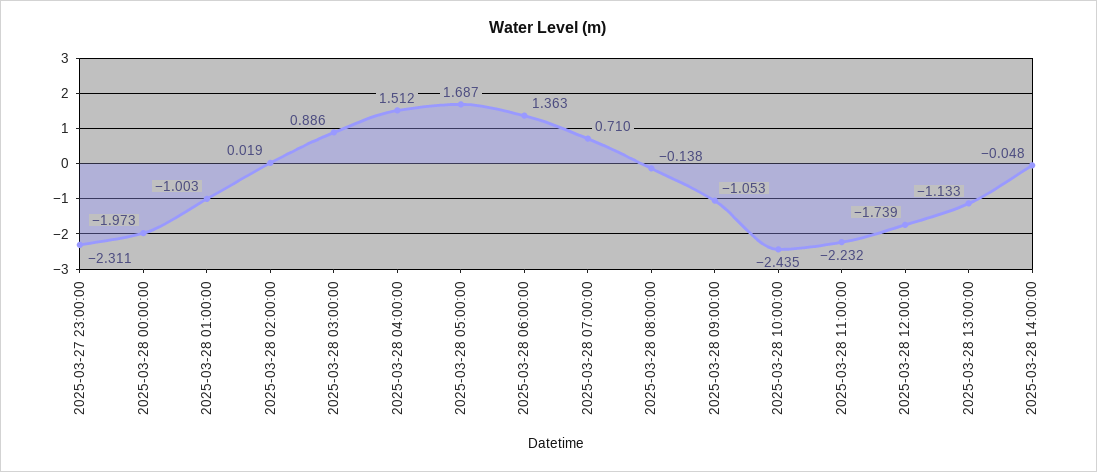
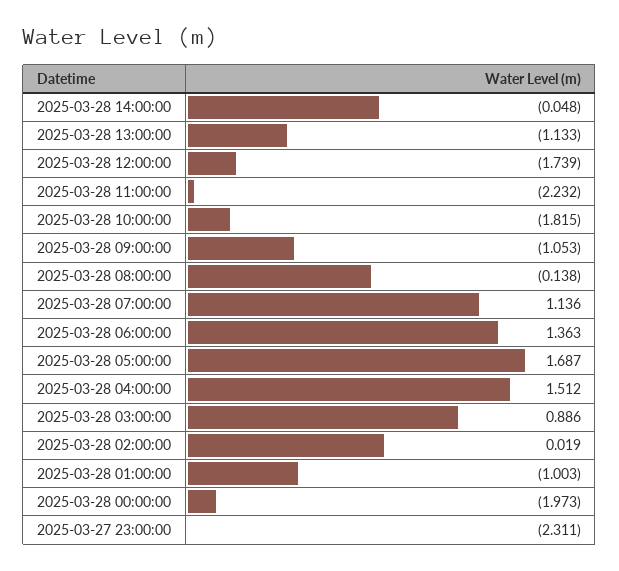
2025-03-28 07:00:00: 0.71 -> 1.136
2025-03-28 10:00:00: -2.435 -> -1.815

